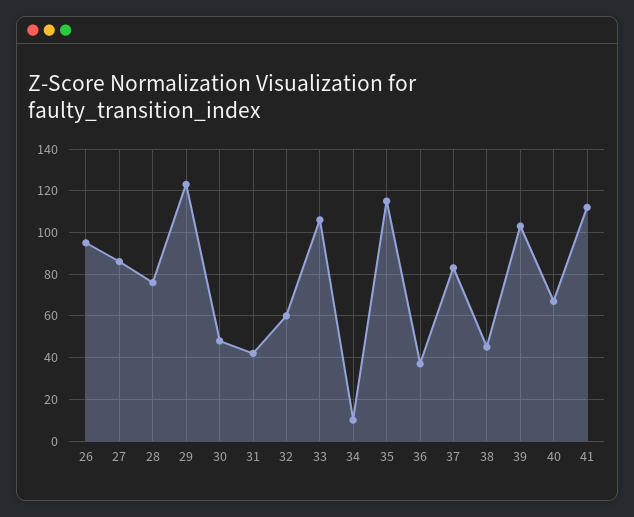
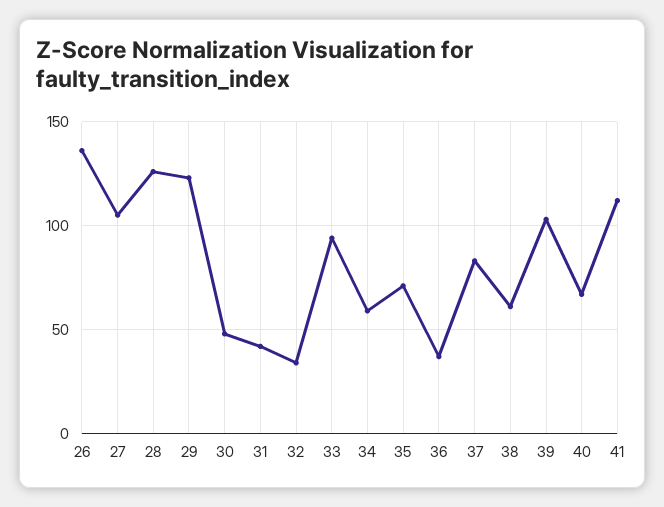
26: 95 -> 135
27: 85 -> 105
28: 75 -> 125
32: 60 -> 35
33: 105 -> 95
34: 10 -> 60
35: 115 -> 70
38: 45 -> 60

